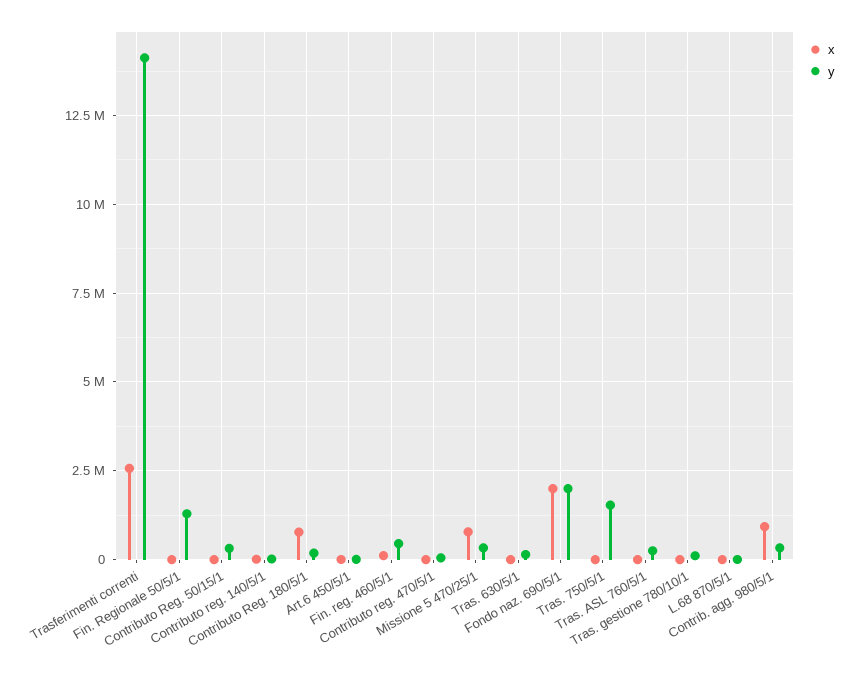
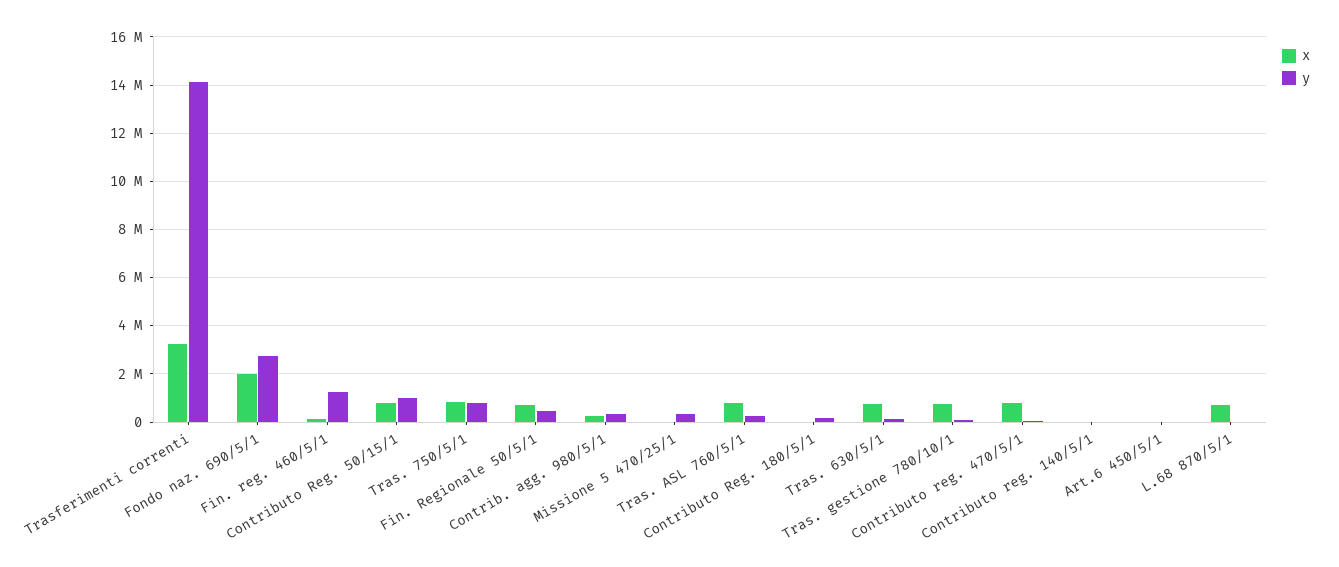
x, Trasferimenti correnti: 2500000 -> 3250000
x, Fin. Regionale 50/5/1: 0 -> 750000
y, Fin. Regionale 50/5/1: 1250000 -> 500000
x, Contributo Reg. 50/15/1: 0 -> 750000
y, Contributo Reg. 50/15/1: 250000 -> 1000000
x, Contributo Reg. 180/5/1: 750000 -> 0
y, Fin. reg. 460/5/1: 500000 -> 1250000
x, Contributo reg. 470/5/1: 0 -> 750000
x, Missione 5 470/25/1: 750000 -> 0
x, Tras. 630/5/1: 0 -> 750000
y, Fondo naz. 690/5/1: 2000000 -> 2750000
x, Tras. 750/5/1: 0 -> 750000
y, Tras. 750/5/1: 1500000 -> 750000
x, Tras. ASL 760/5/1: 0 -> 750000
x, Tras. gestione 780/10/1: 0 -> 750000
x, L.68 870/5/1: 0 -> 750000
x, Contrib. agg. 980/5/1: 1000000 -> 250000

